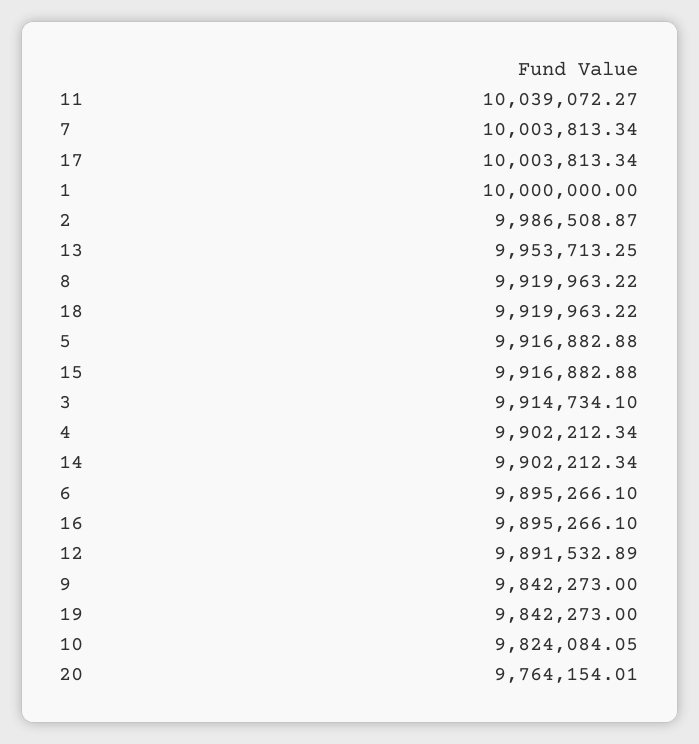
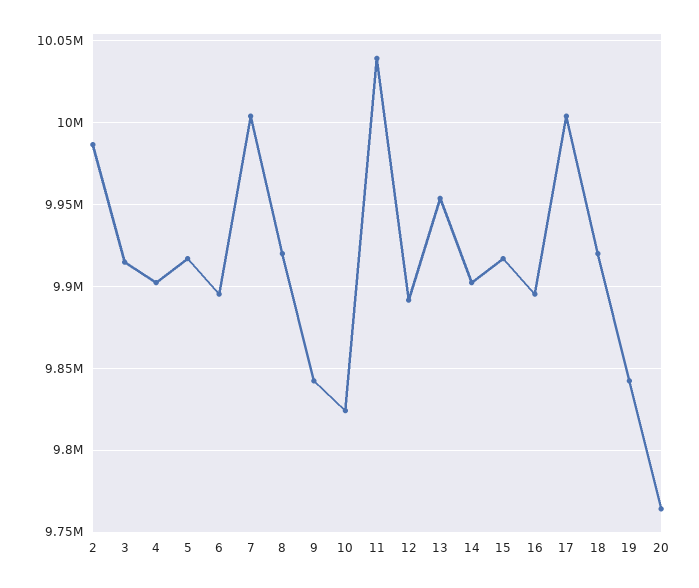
1: 10000000 -> none

